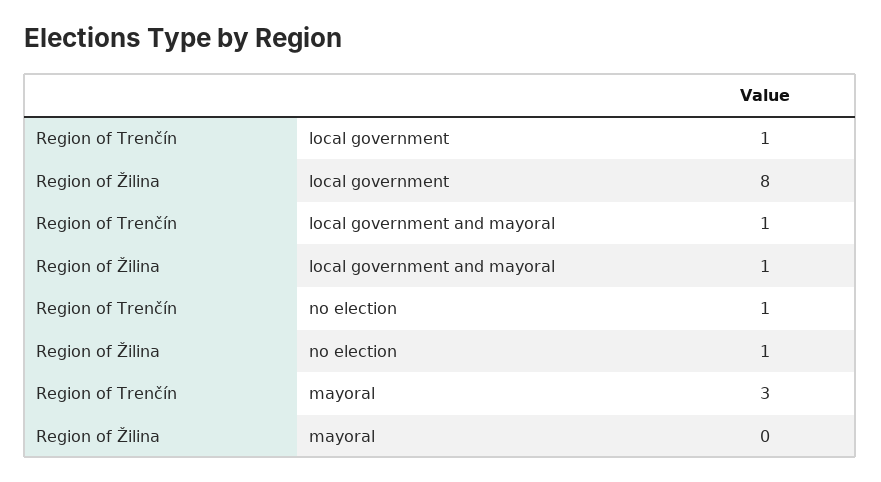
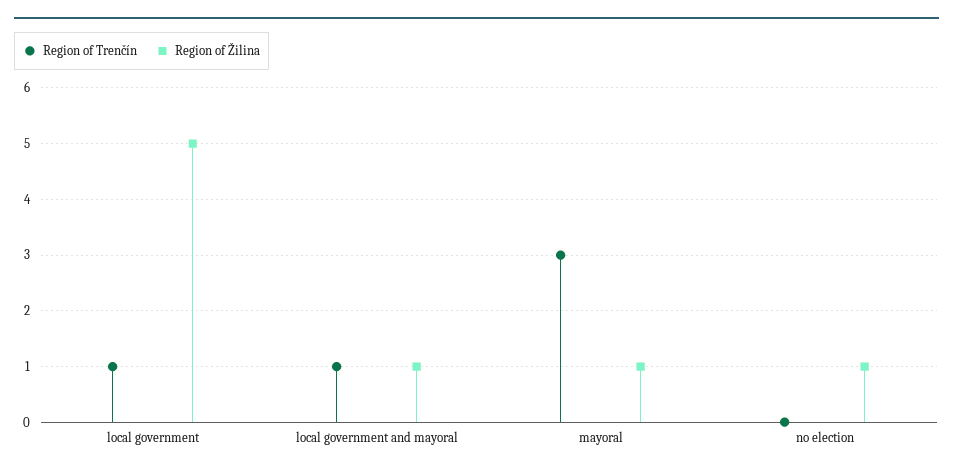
Region of Žilina, local government: 8 -> 5
Region of Trenčín, no election: 1 -> 0
Region of Žilina, mayoral: 0 -> 1

